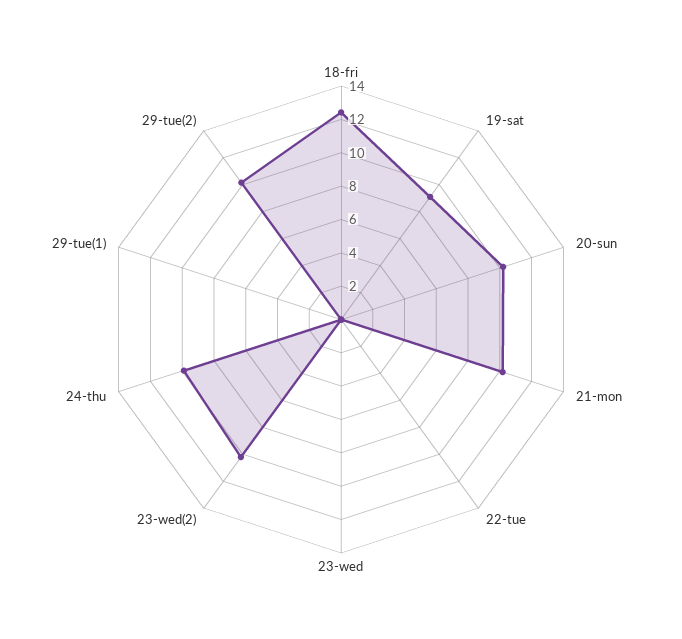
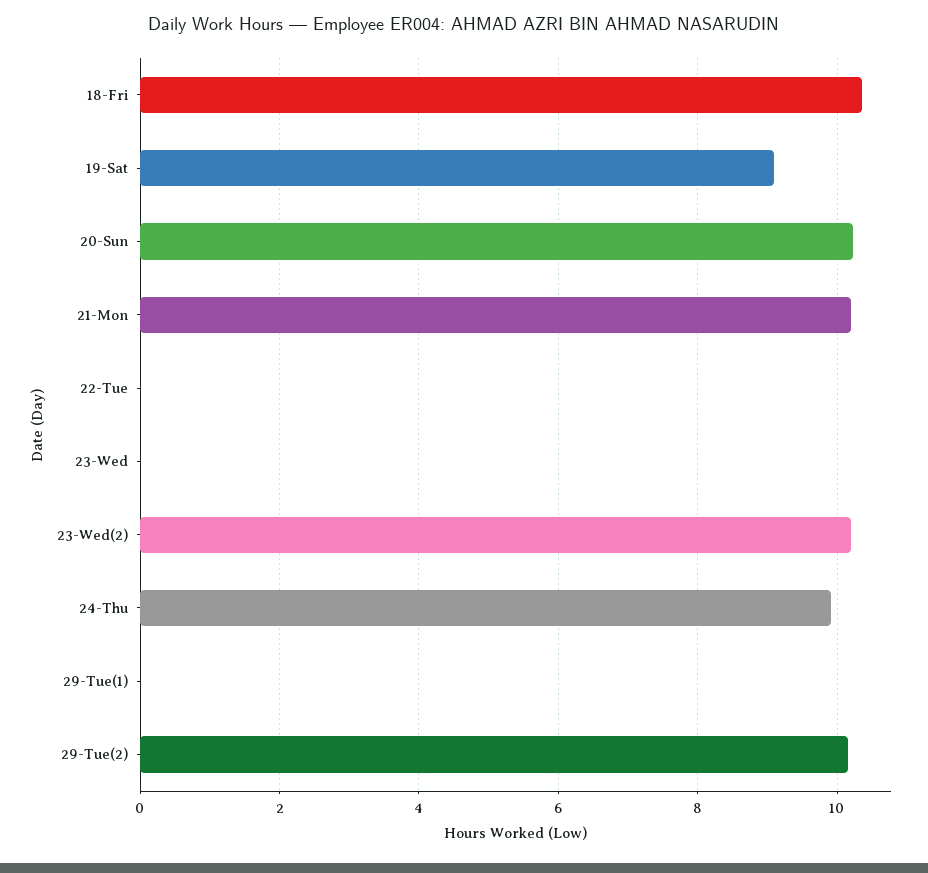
18-fri: 12.5 -> 10.4

